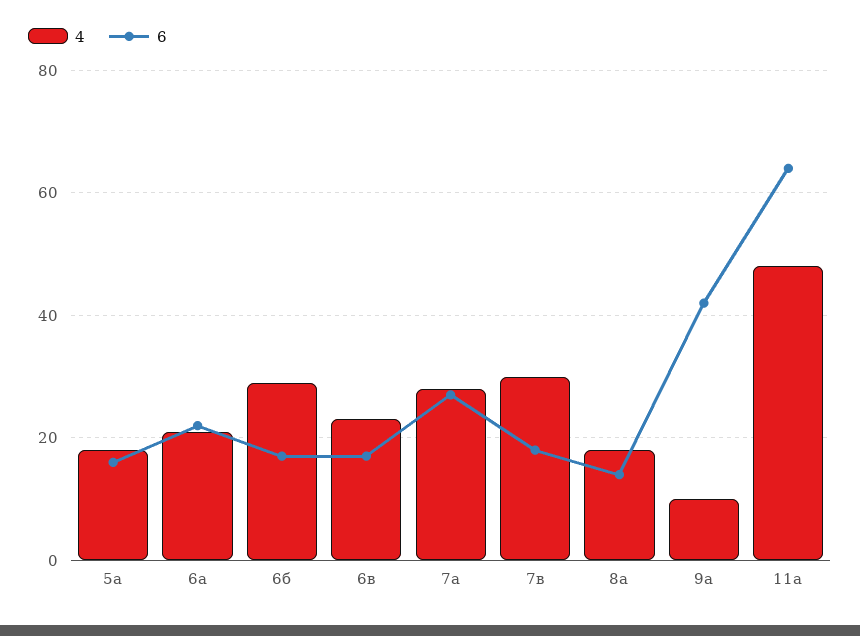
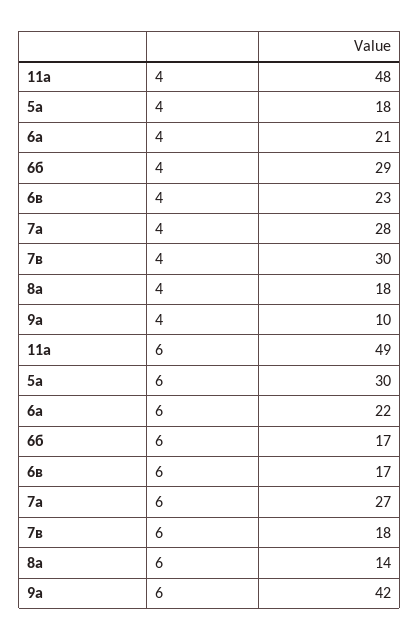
6, 5а: 15 -> 30
6, 11а: 65 -> 49

